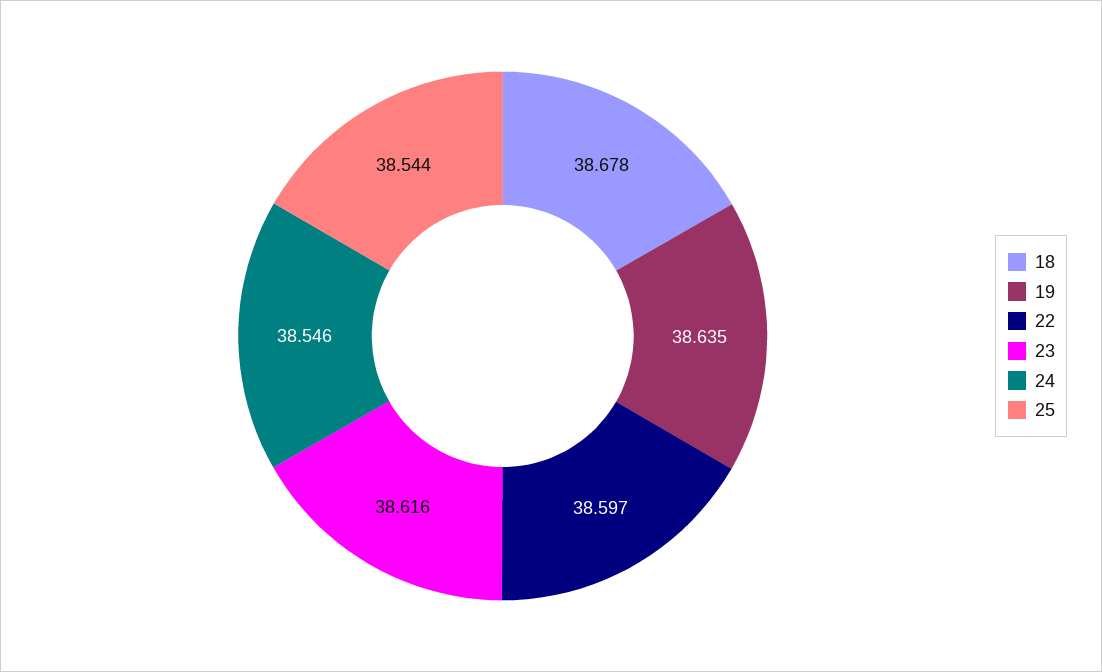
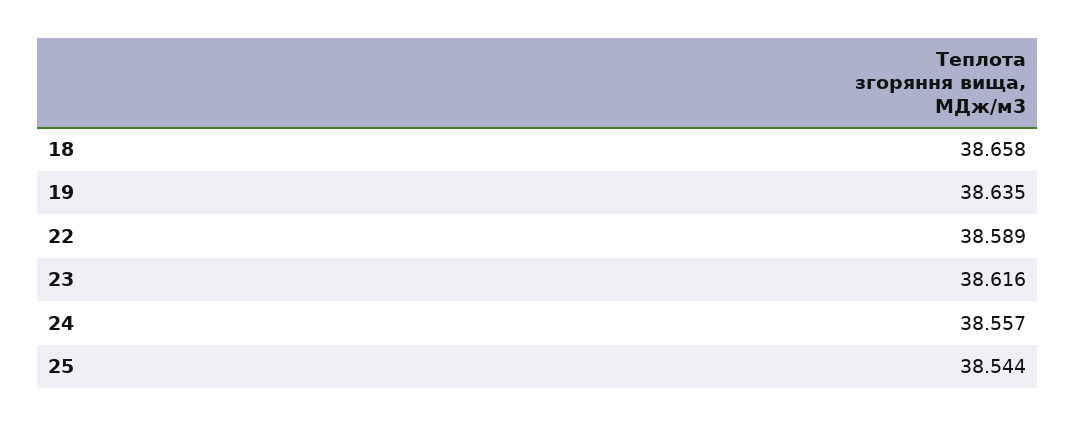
18: 38.678 -> 38.658
22: 38.597 -> 38.589
24: 38.546 -> 38.557

